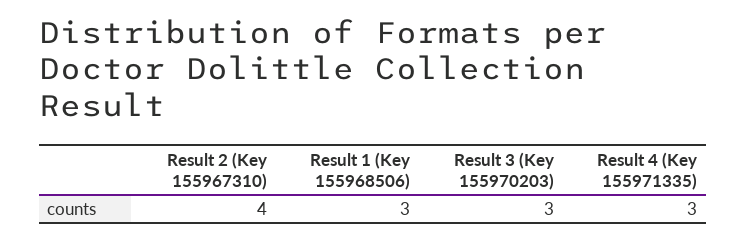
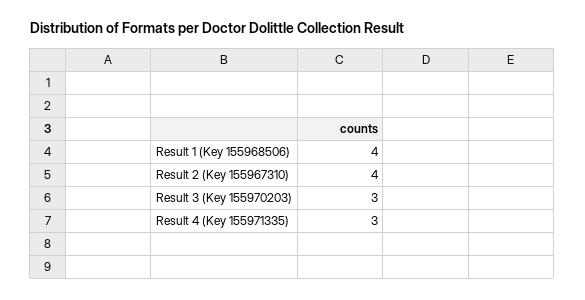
Result 1 (Key 155968506): 3 -> 4

